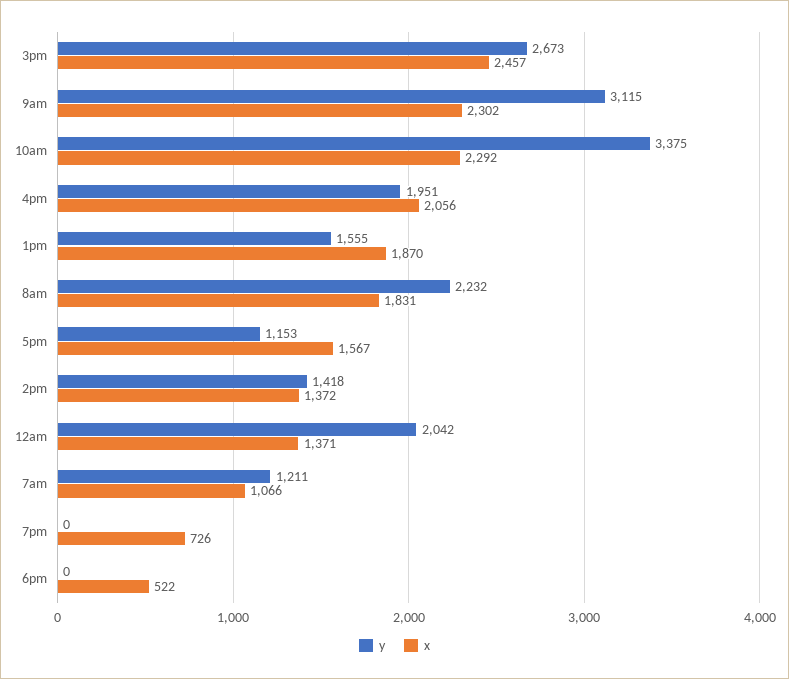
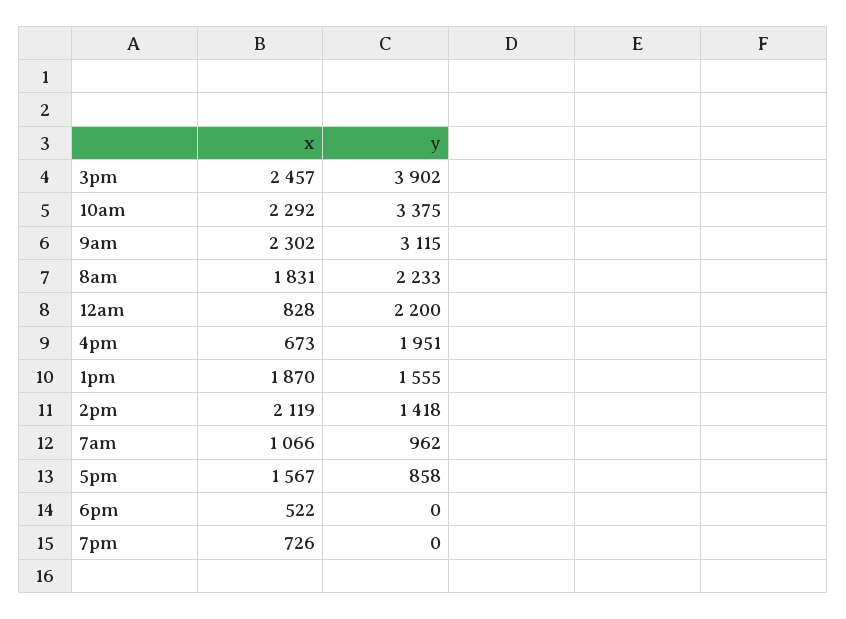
y, 3pm: 2673 -> 3902
x, 4pm: 2056 -> 673
y, 8am: 2232 -> 2233
y, 5pm: 1153 -> 858
x, 2pm: 1372 -> 2119
y, 12am: 2042 -> 2200
x, 12am: 1371 -> 828
y, 7am: 1211 -> 962

